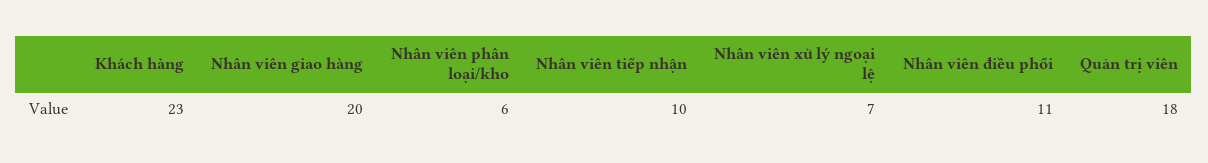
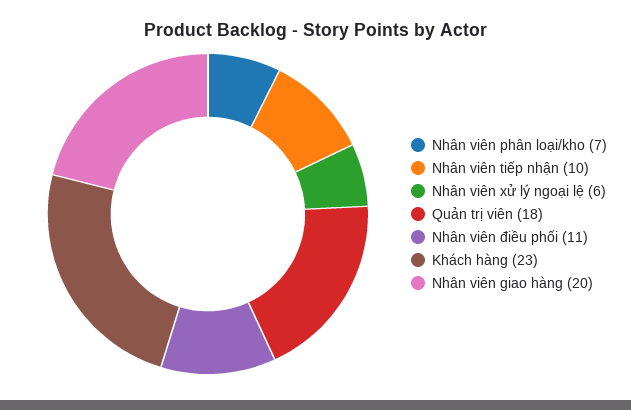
Nhân viên phân loại/kho: 6 -> 7
Nhân viên xử lý ngoại lệ: 7 -> 6

